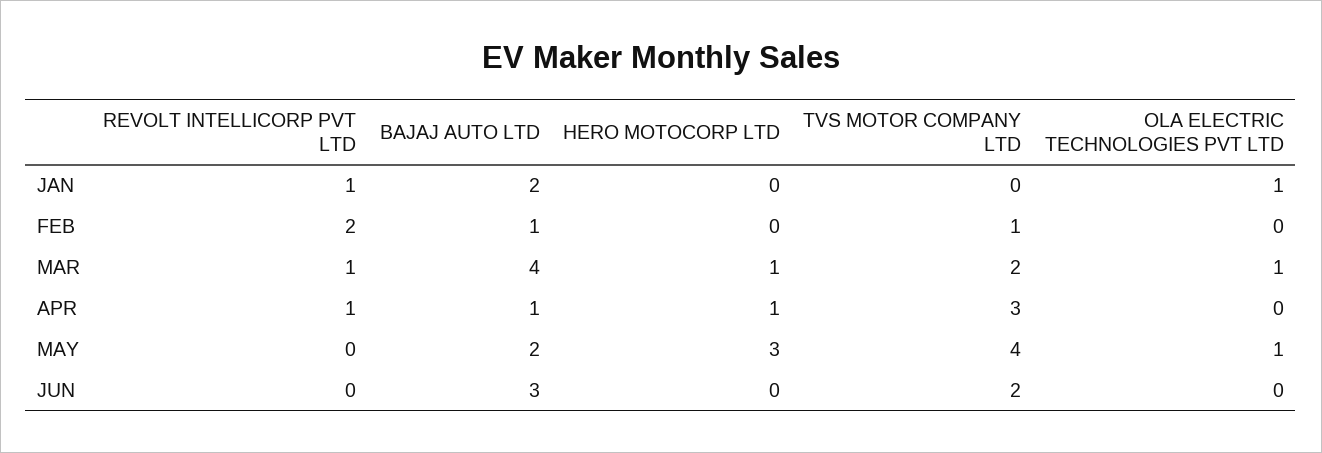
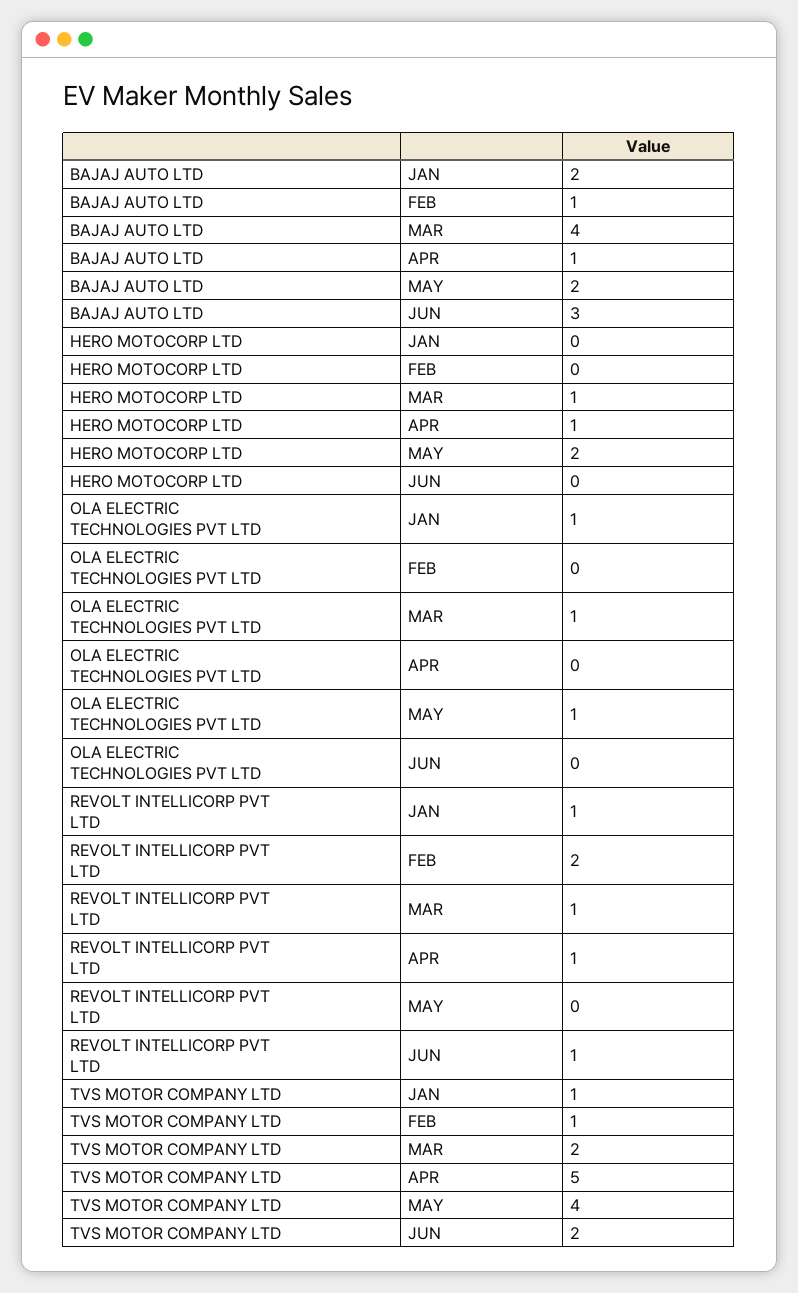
TVS MOTOR COMPANY LTD, JAN: 0 -> 1
TVS MOTOR COMPANY LTD, APR: 3 -> 5
HERO MOTOCORP LTD, MAY: 3 -> 2
REVOLT INTELLICORP PVT LTD, JUN: 0 -> 1

